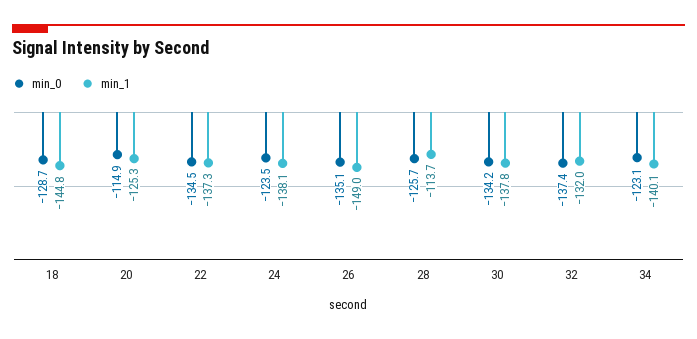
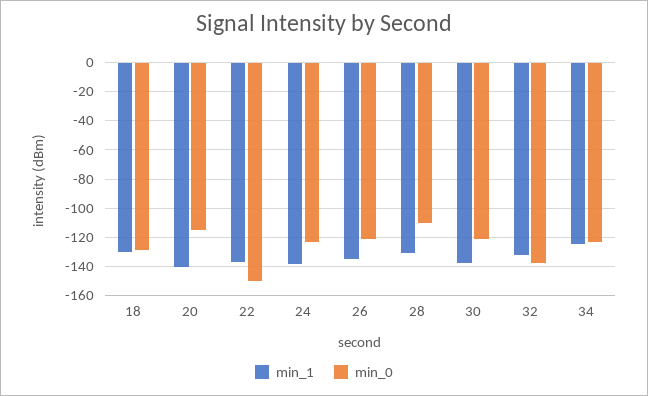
min_1, 18: -144.8 -> -130
min_1, 20: -125.3 -> -140
min_0, 22: -134.5 -> -150
min_0, 26: -135.1 -> -120
min_1, 26: -149 -> -135
min_0, 28: -125.7 -> -110
min_1, 28: -113.7 -> -130
min_0, 30: -134.2 -> -120
min_1, 34: -140.1 -> -125

